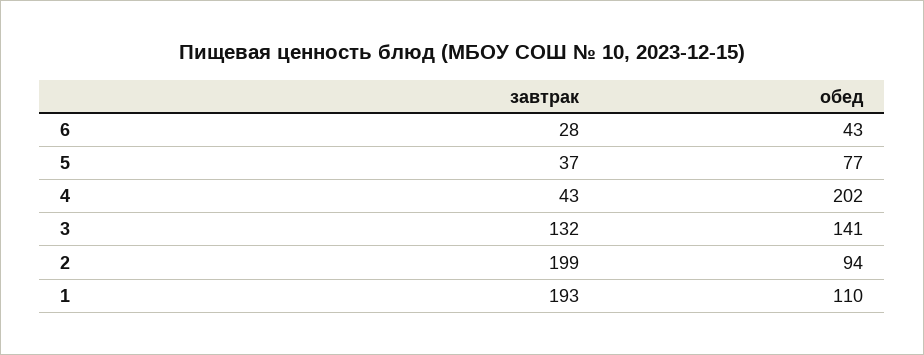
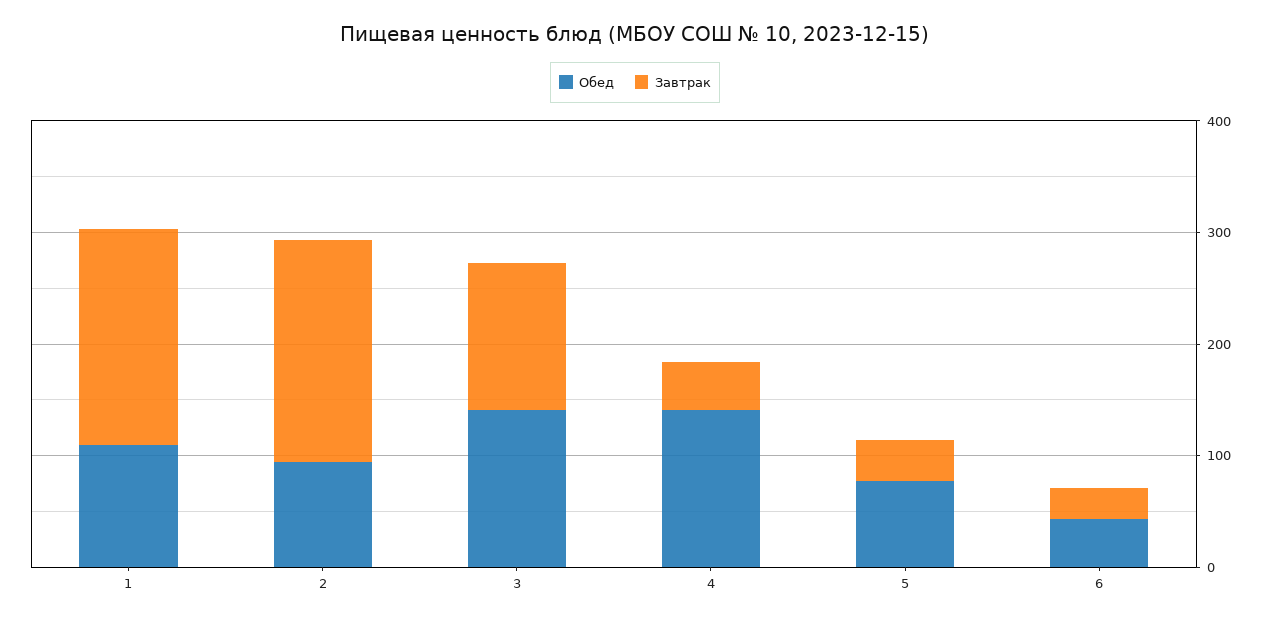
обед, 4: 202 -> 140

